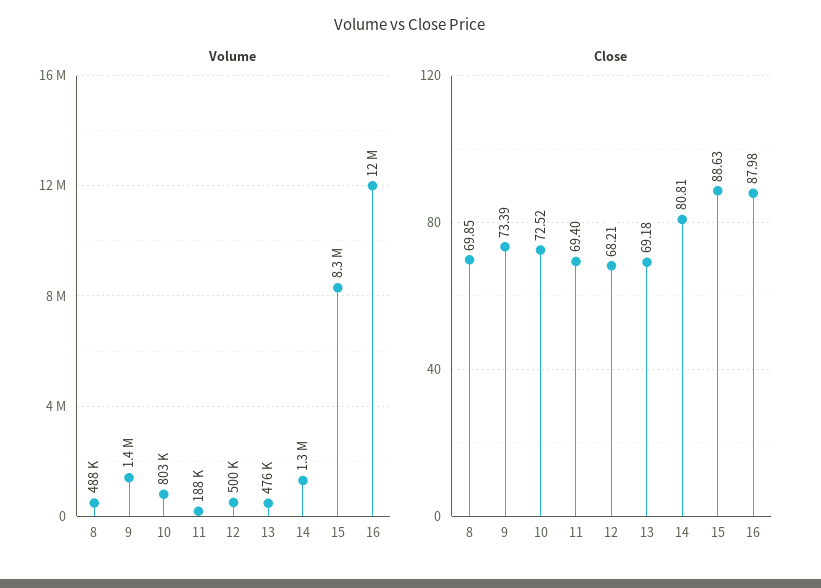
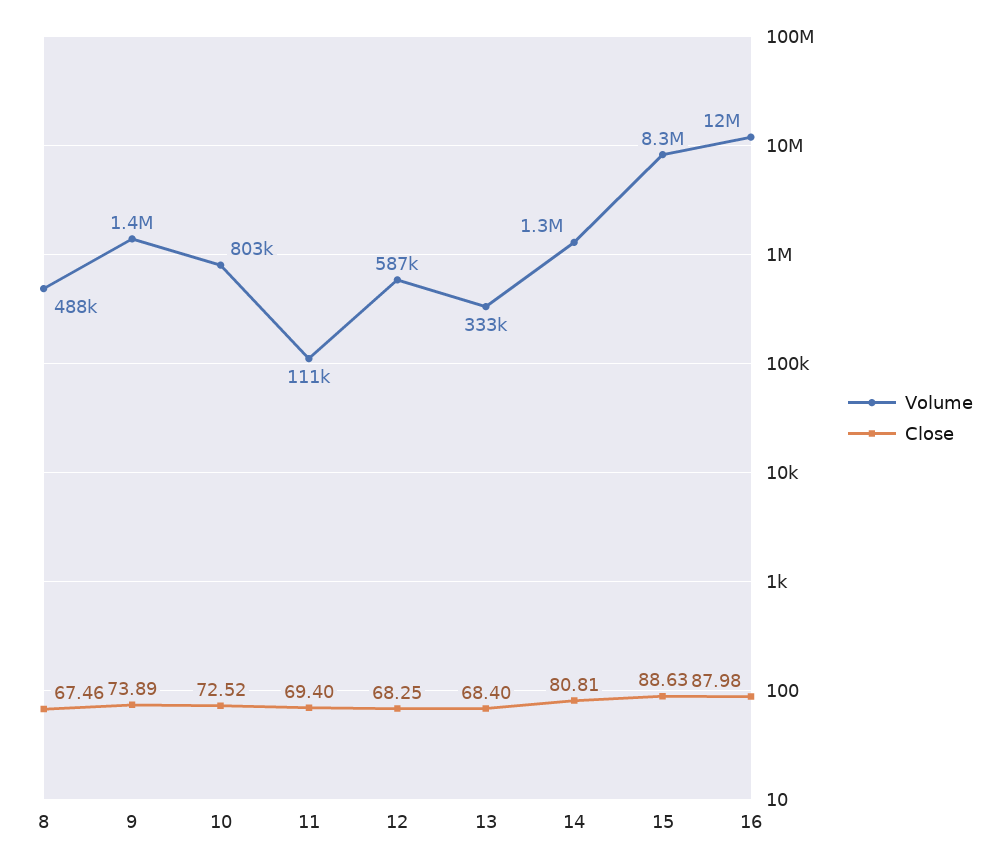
Volume, 11: 188000 -> 111000
Volume, 12: 500000 -> 587000
Volume, 13: 476000 -> 333000
Close, 8: 69.85 -> 67.46
Close, 9: 73.39 -> 73.89
Close, 12: 68.21 -> 68.25
Close, 13: 69.18 -> 68.4

